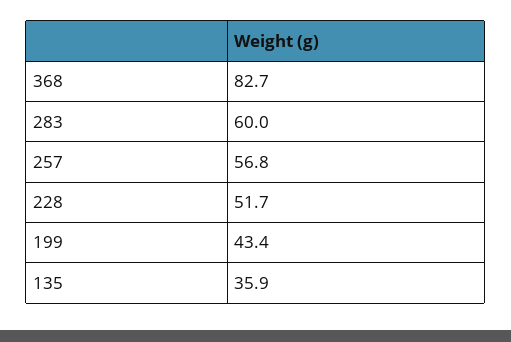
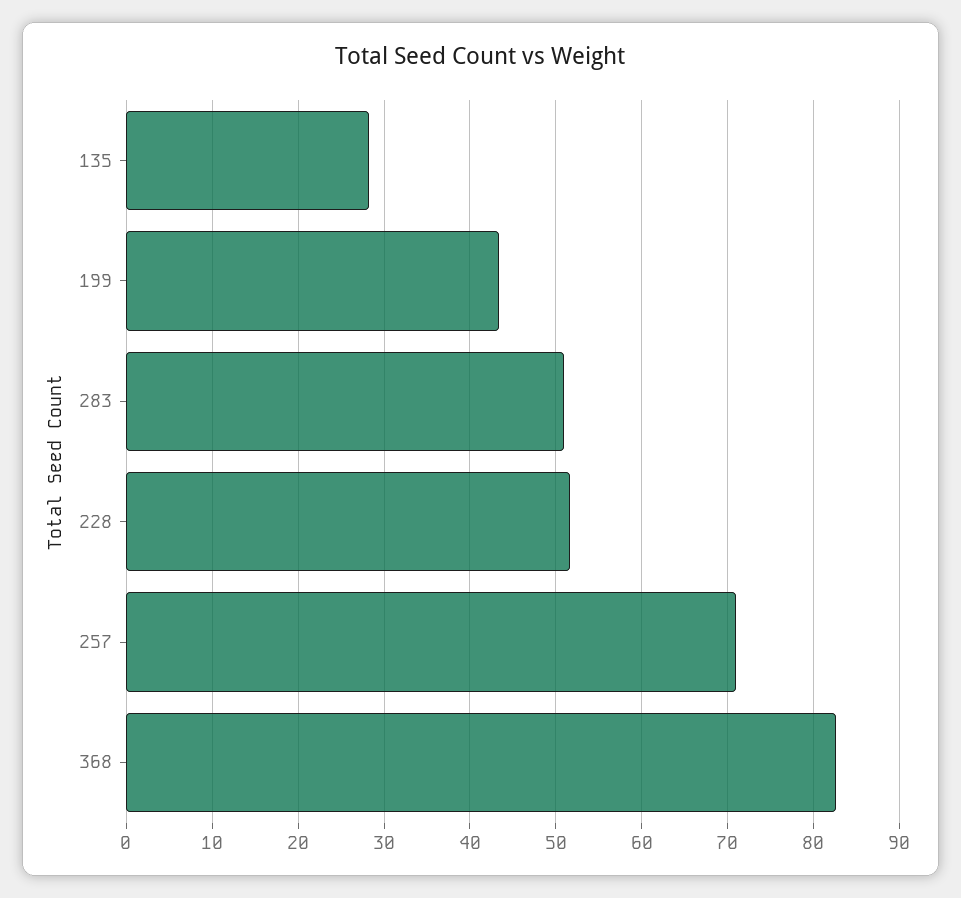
283: 60 -> 51
257: 56.8 -> 71
135: 35.9 -> 28

